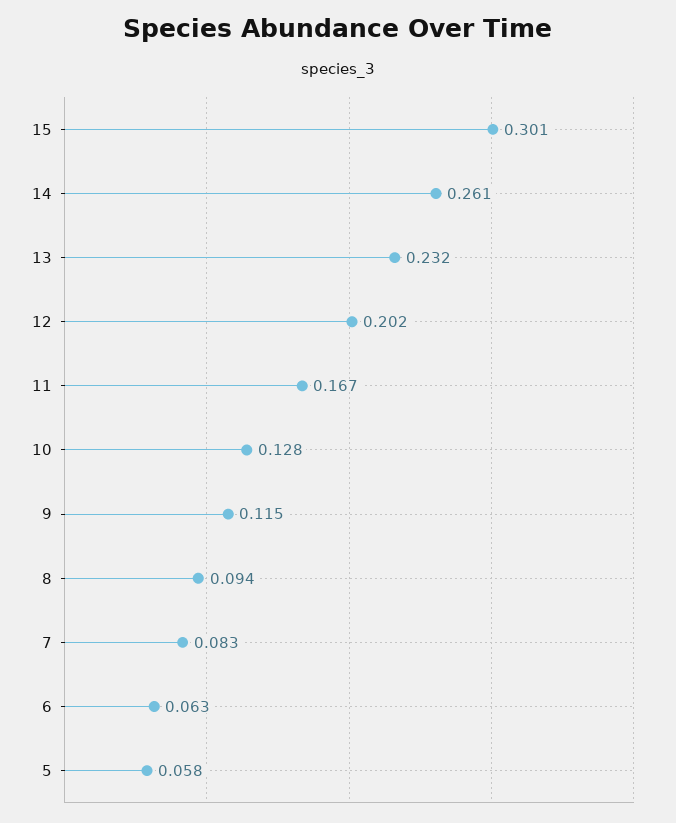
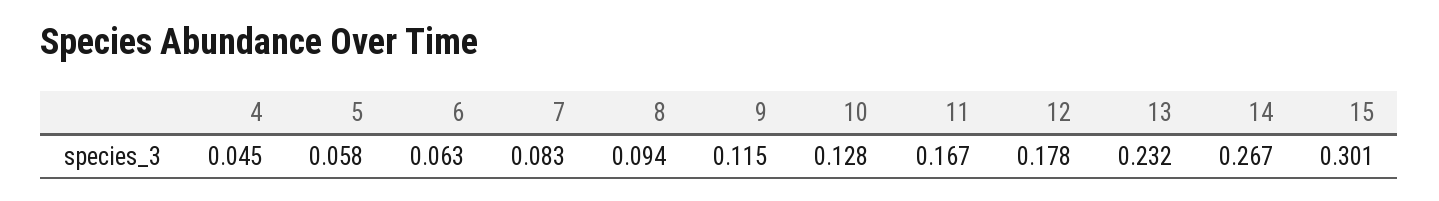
14: 0.261 -> 0.267
12: 0.202 -> 0.178
4: none -> 0.045

